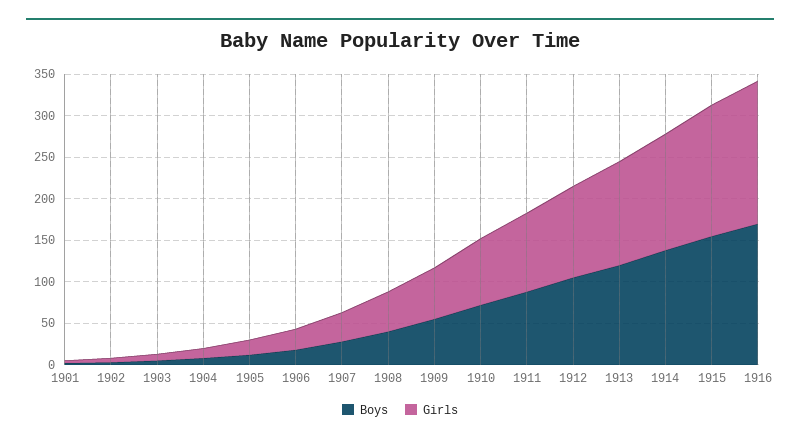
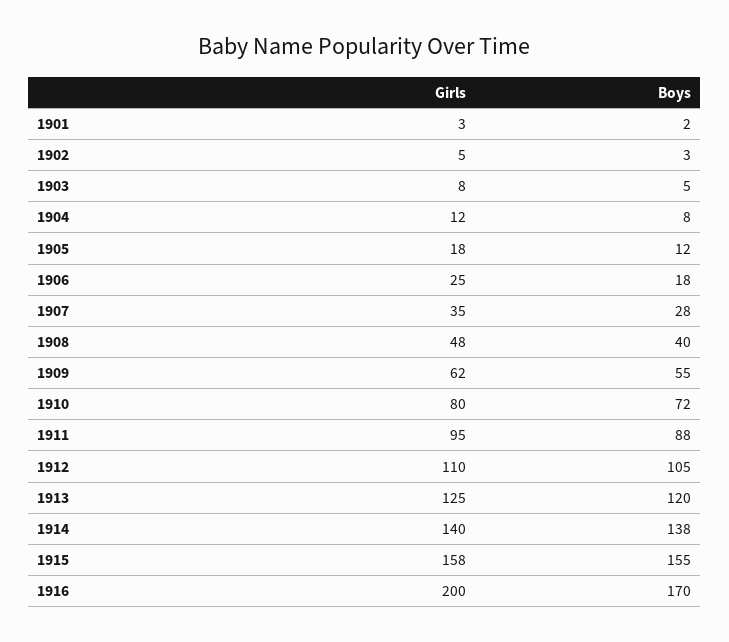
Girls, 1916: 170 -> 200

